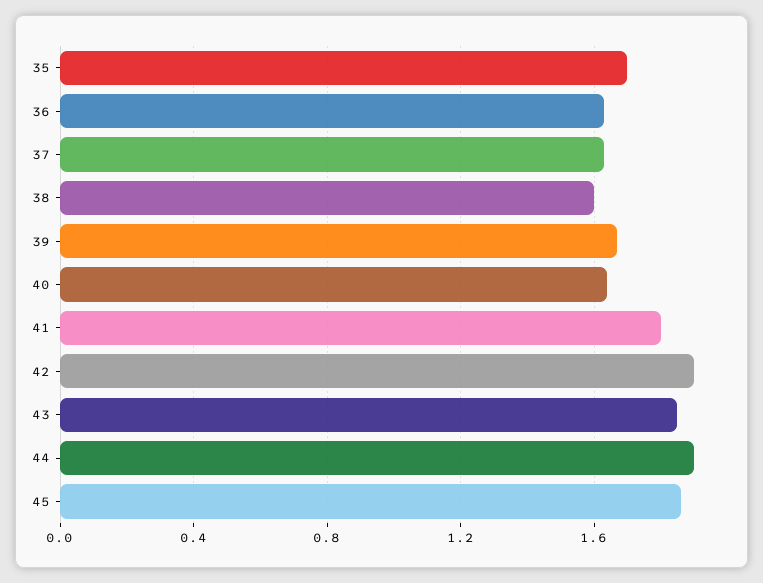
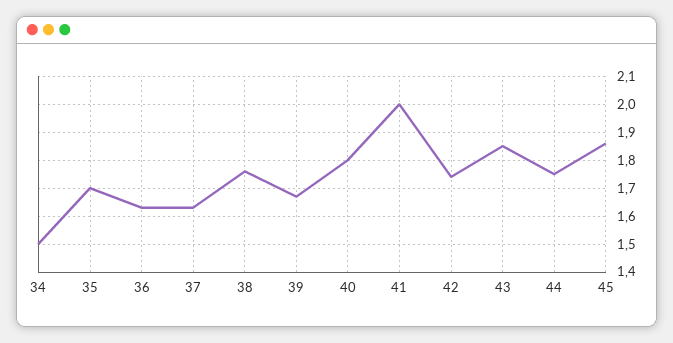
38: 1.6 -> 1.75
40: 1.65 -> 1.8
41: 1.8 -> 2
42: 1.9 -> 1.75
44: 1.9 -> 1.75
34: none -> 1.5

